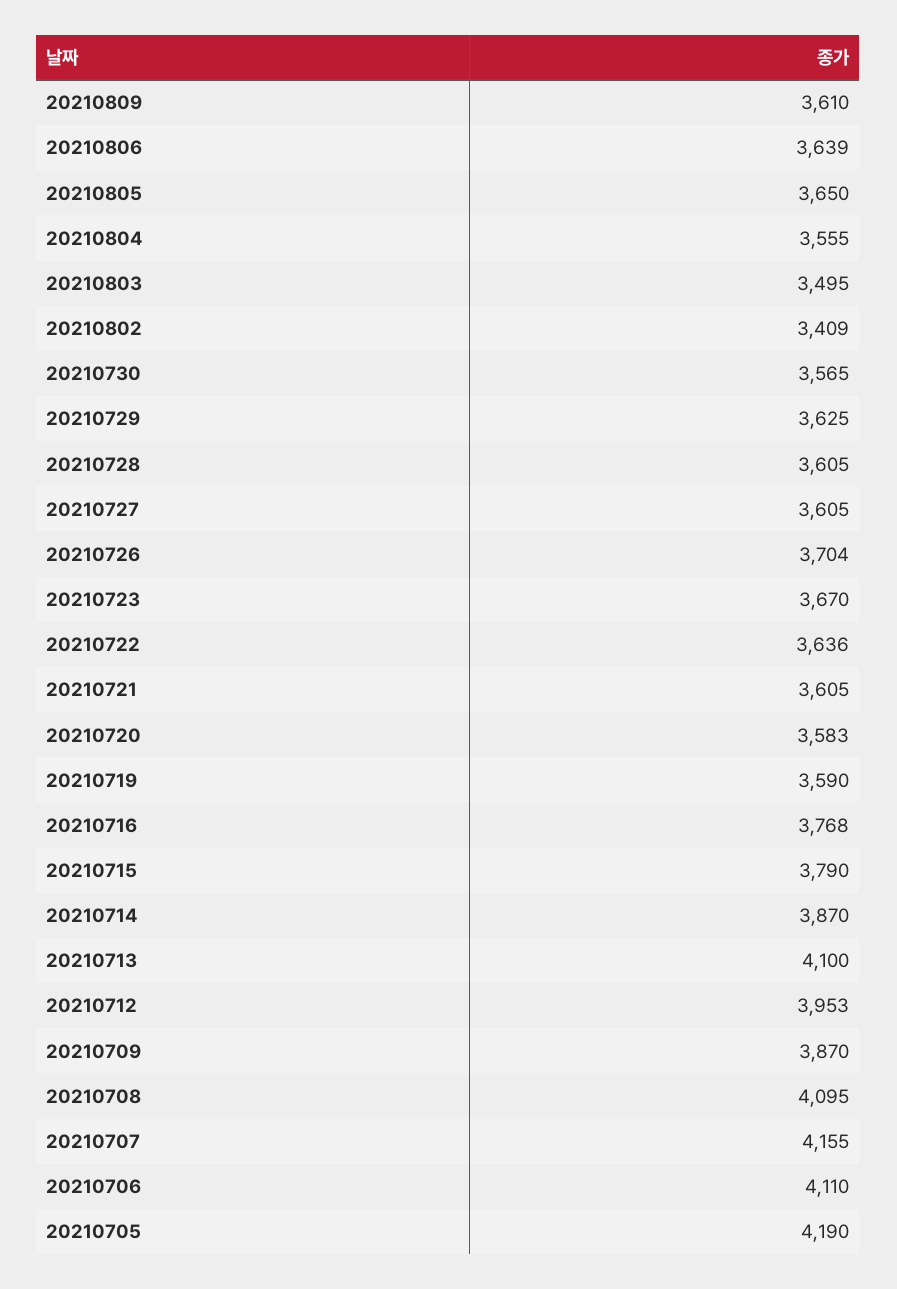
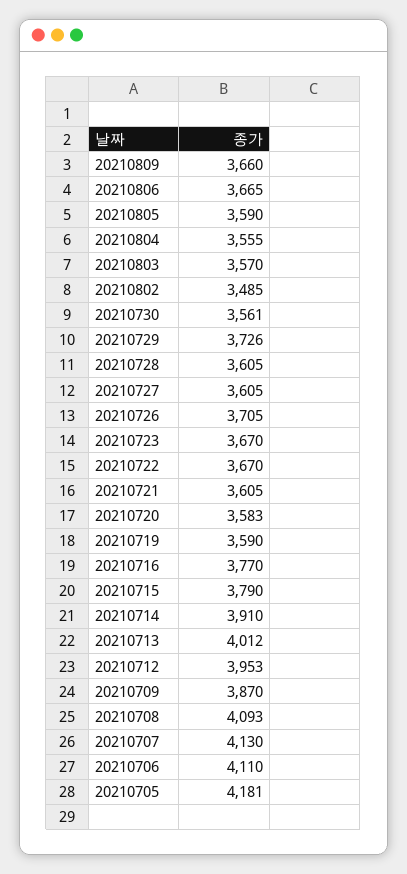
20210809: 3610 -> 3660
20210806: 3639 -> 3665
20210805: 3650 -> 3590
20210803: 3495 -> 3570
20210802: 3409 -> 3485
20210730: 3565 -> 3561
20210729: 3625 -> 3726
20210726: 3704 -> 3705
20210722: 3636 -> 3670
20210716: 3768 -> 3770
20210714: 3870 -> 3910
20210713: 4100 -> 4012
20210708: 4095 -> 4093
20210707: 4155 -> 4130
20210705: 4190 -> 4181

